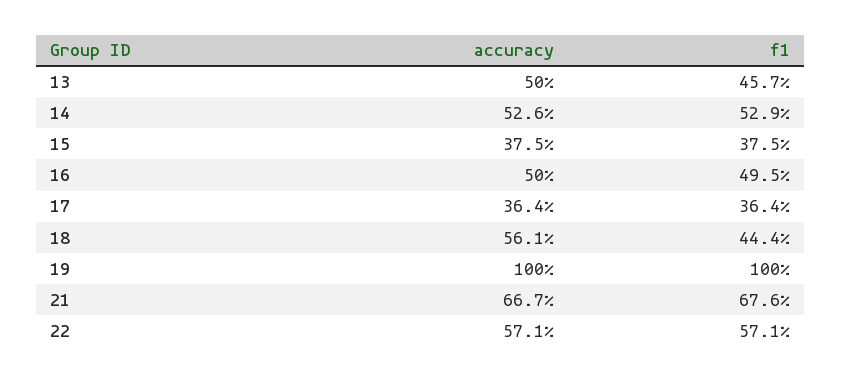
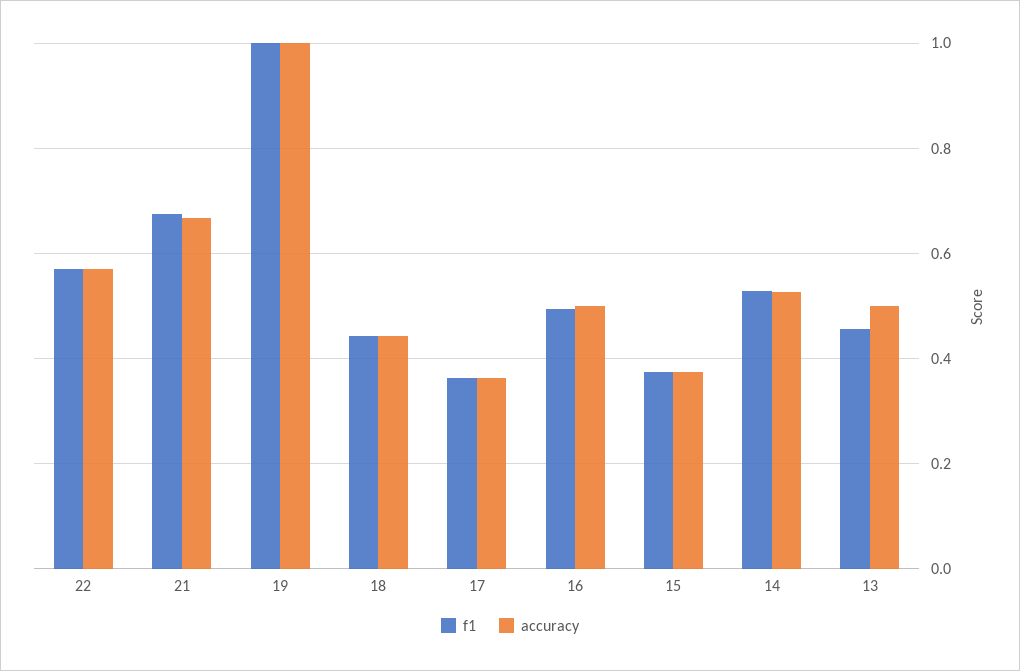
accuracy, 18: 0.561 -> 0.44

